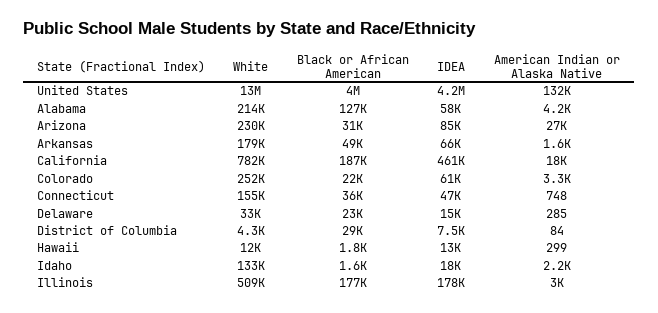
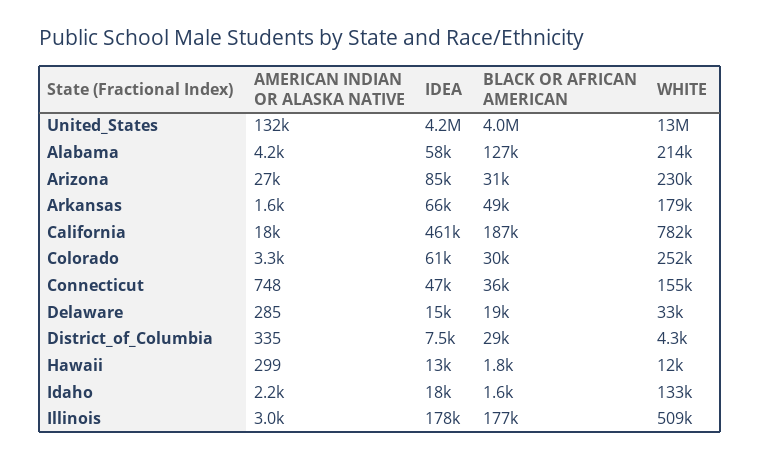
Black or African American, Colorado: 22000 -> 30000
Black or African American, Delaware: 23000 -> 19000
American Indian or Alaska Native, District of Columbia: 84 -> 335

